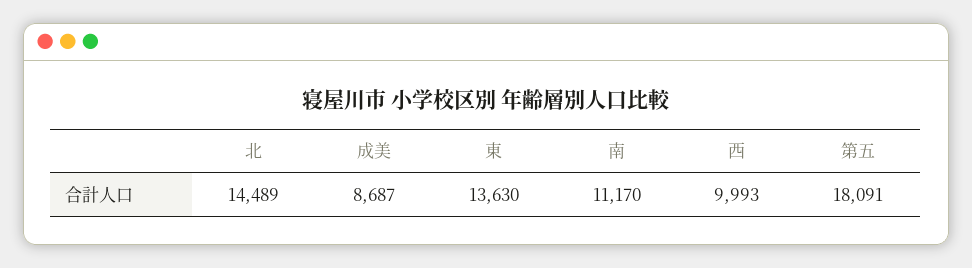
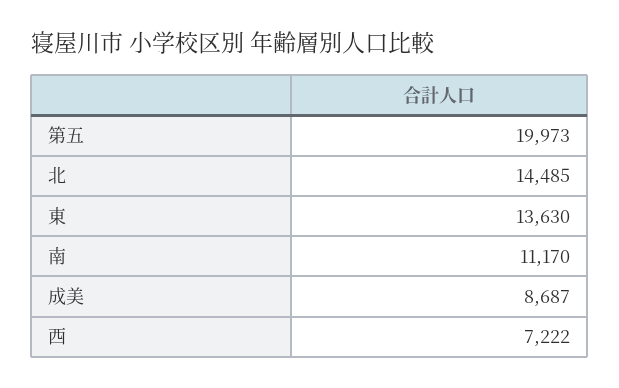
北: 14489 -> 14485
西: 9993 -> 7222
第五: 18091 -> 19973

